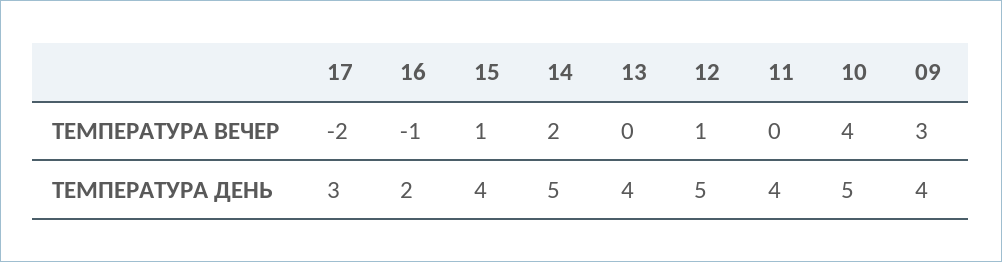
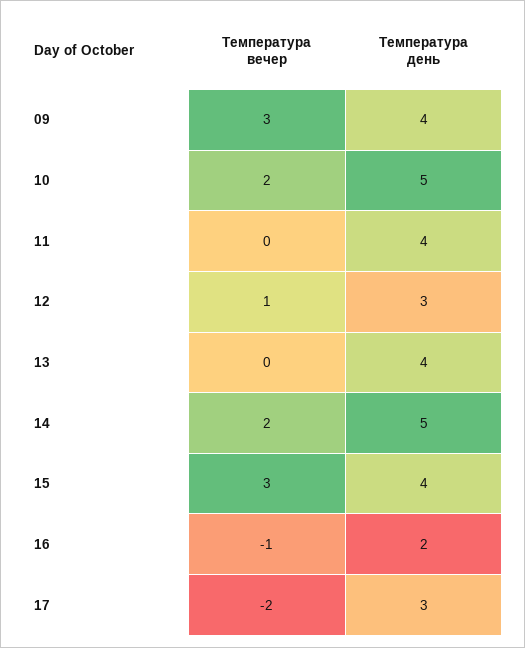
15, ТЕМПЕРАТУРА ВЕЧЕР: 1 -> 3
10, ТЕМПЕРАТУРА ВЕЧЕР: 4 -> 2
12, ТЕМПЕРАТУРА ДЕНЬ: 5 -> 3

